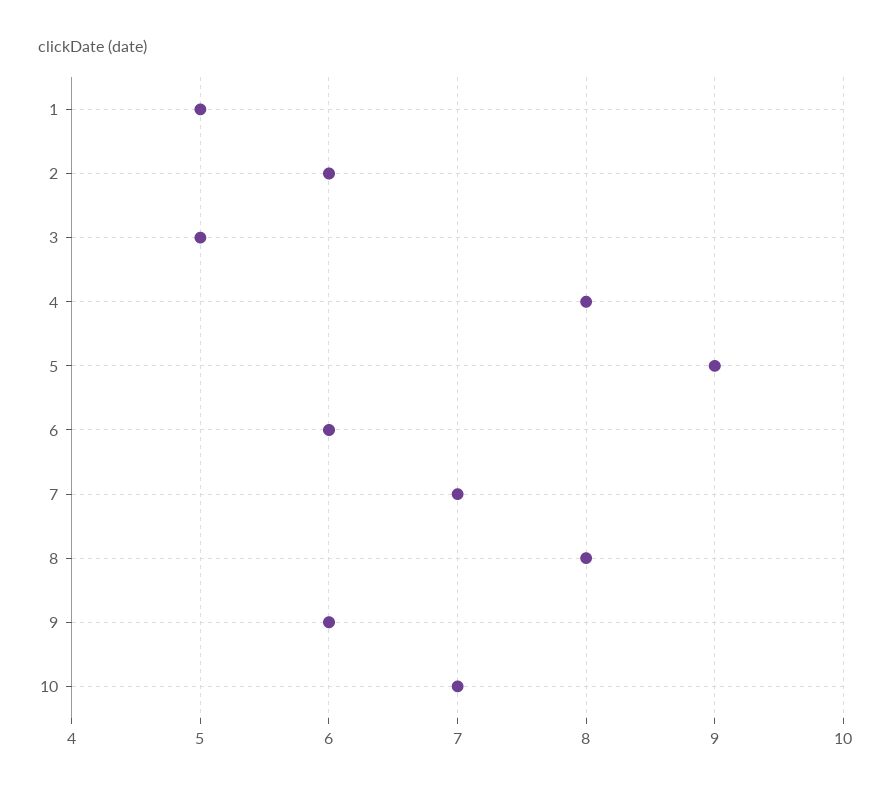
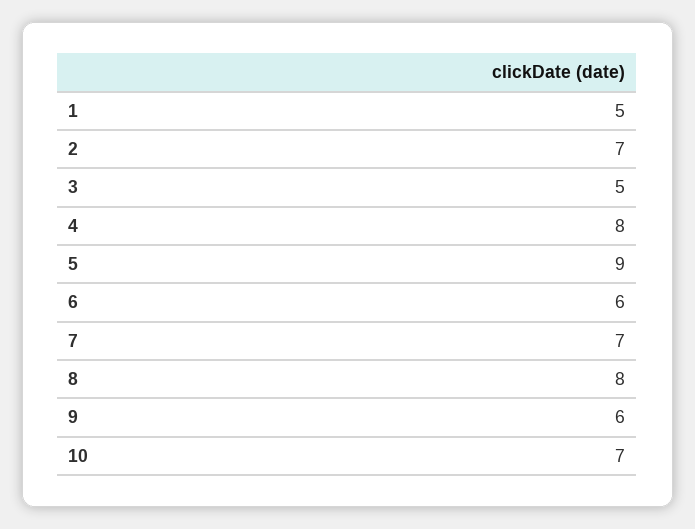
2: 6 -> 7

